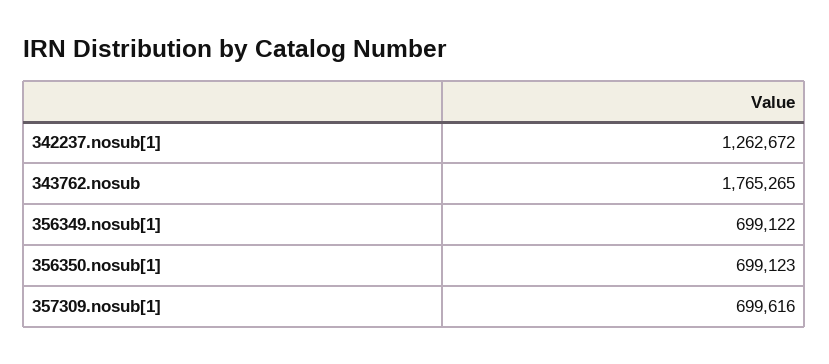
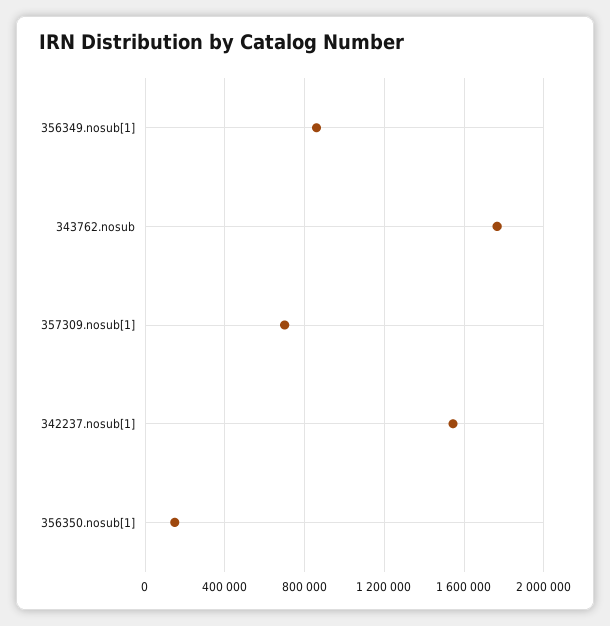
342237.nosub[1]: 1262672 -> 1550000
356349.nosub[1]: 699122 -> 850000
356350.nosub[1]: 699123 -> 150000

